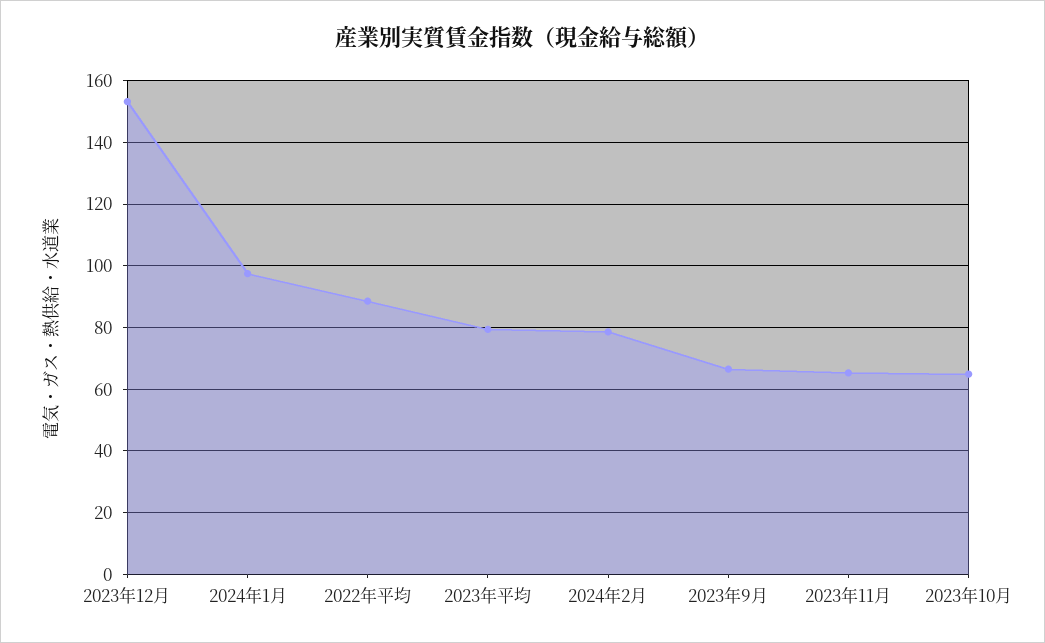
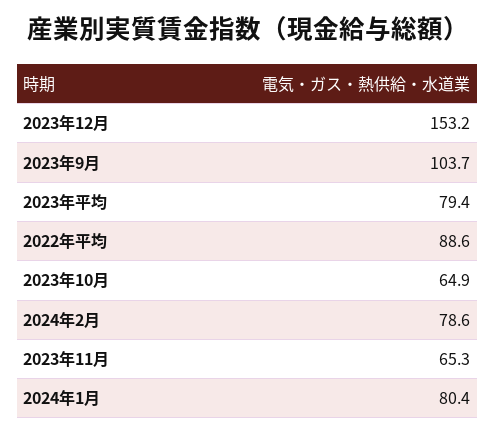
2024年1月: 98 -> 80.4
2023年9月: 66 -> 103.7

